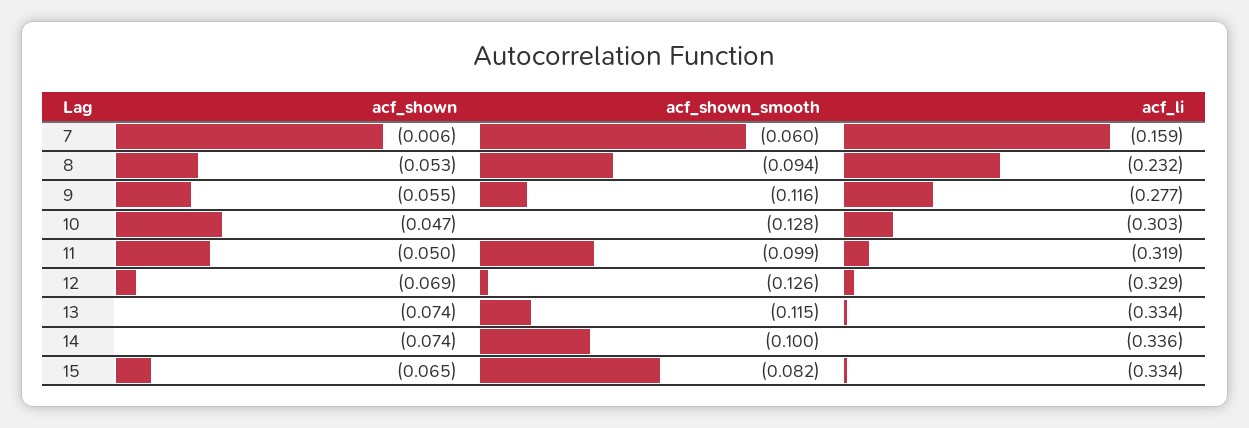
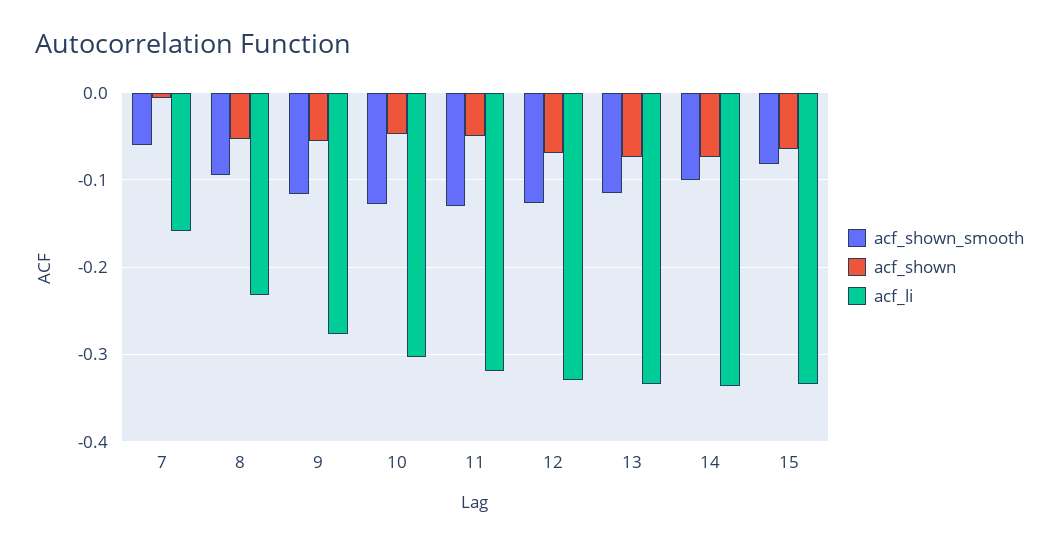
acf_shown_smooth, 11: -0.099 -> -0.13

